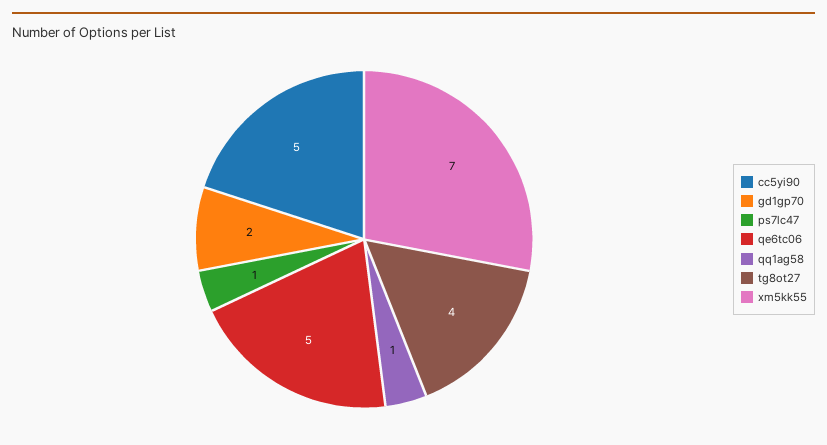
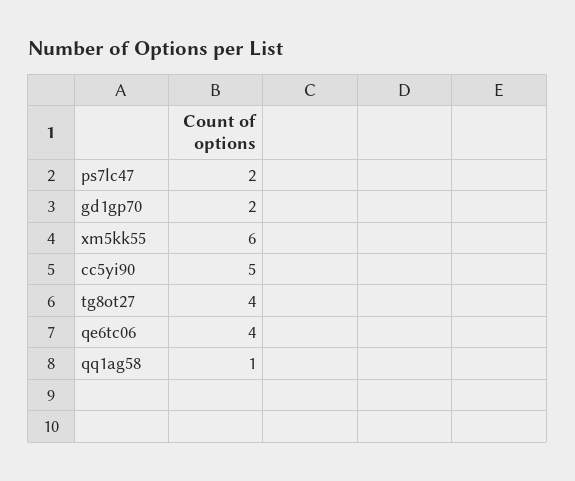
ps7lc47: 1 -> 2
qe6tc06: 5 -> 4
xm5kk55: 7 -> 6

